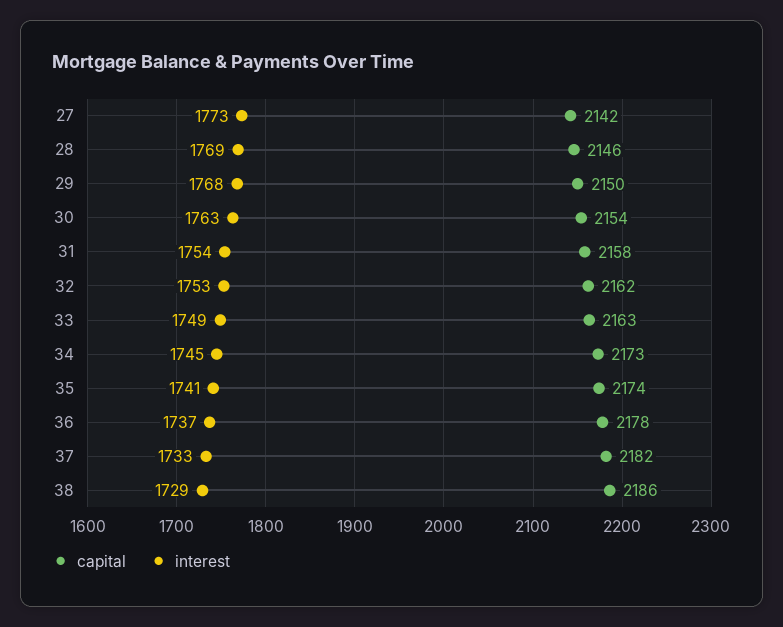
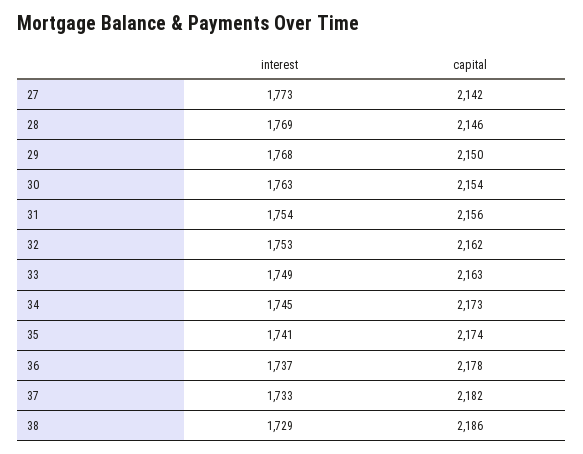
capital, 31: 2158 -> 2156

